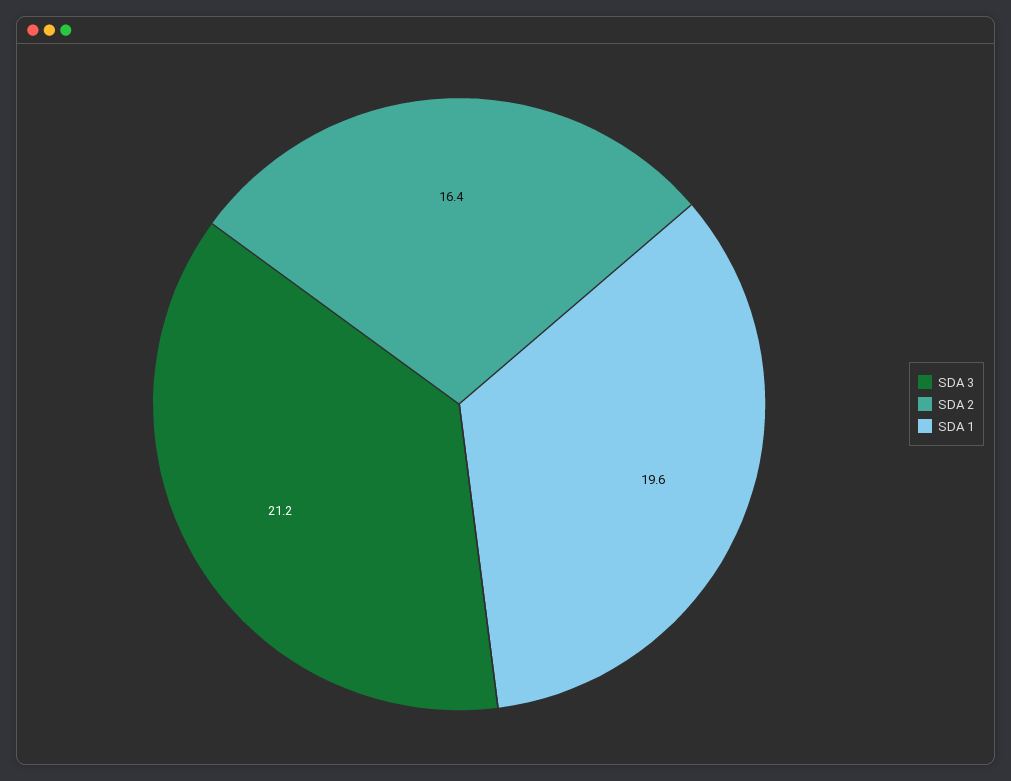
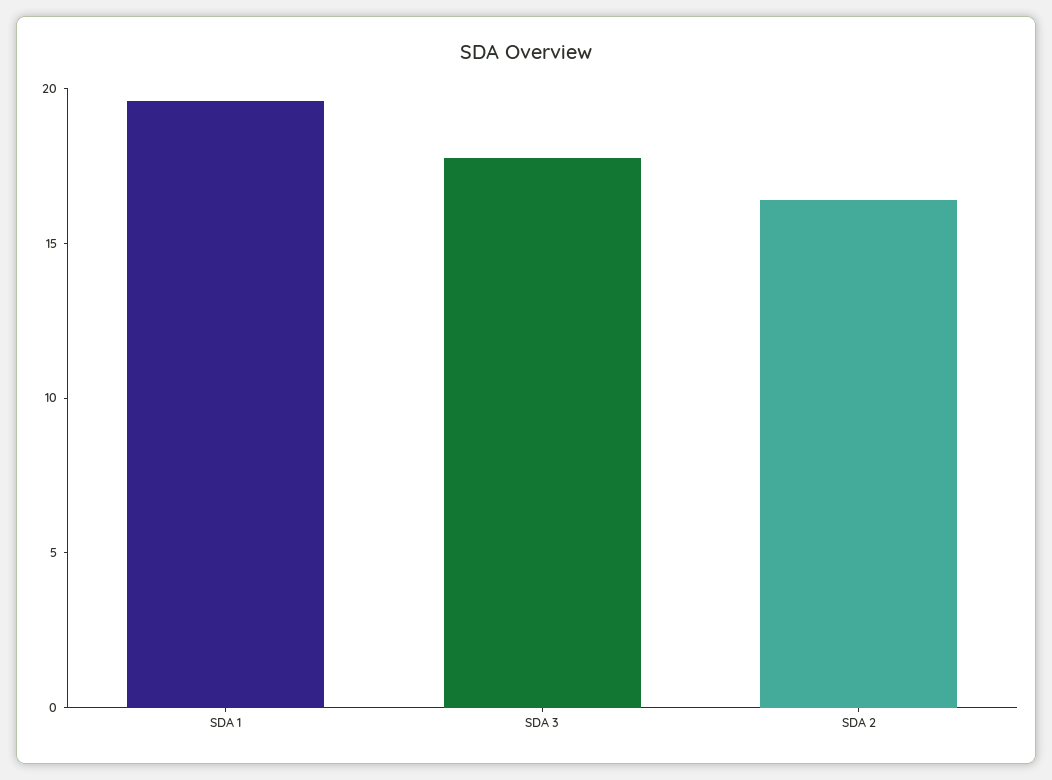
SDA 3: 21.2 -> 18

